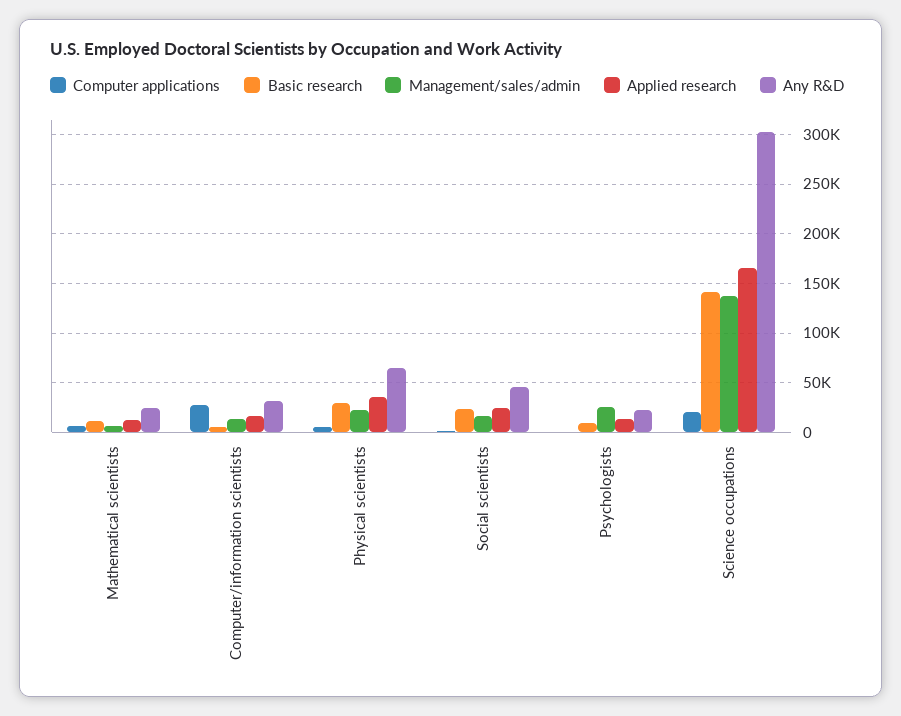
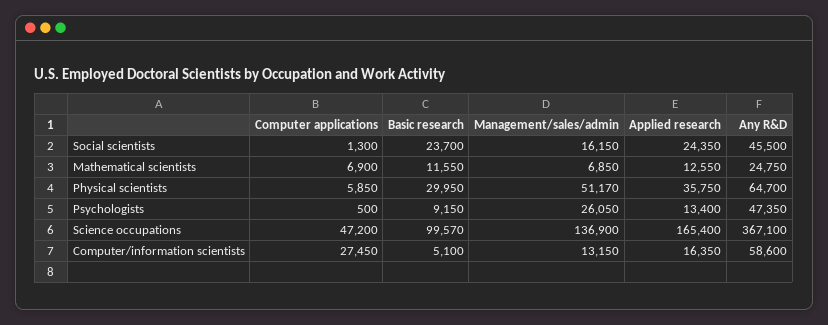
Any R&D, Computer/information scientists: 30000 -> 58600
Management/sales/admin, Physical scientists: 20000 -> 51170
Any R&D, Psychologists: 20000 -> 47350
Computer applications, Science occupations: 20000 -> 47200
Basic research, Science occupations: 140000 -> 99570
Any R&D, Science occupations: 300000 -> 367100

